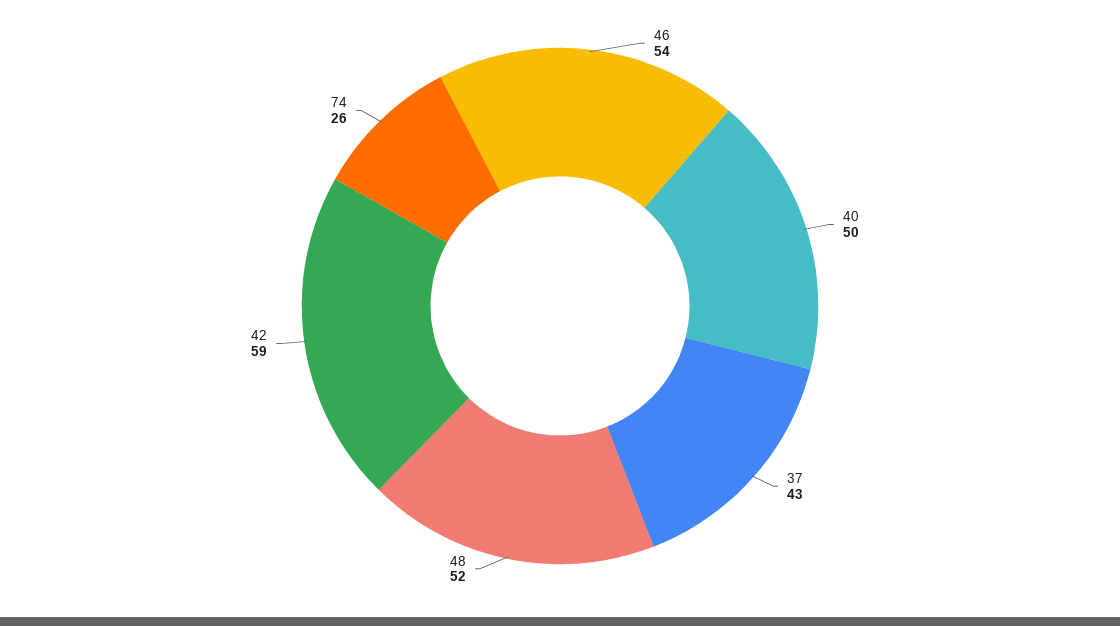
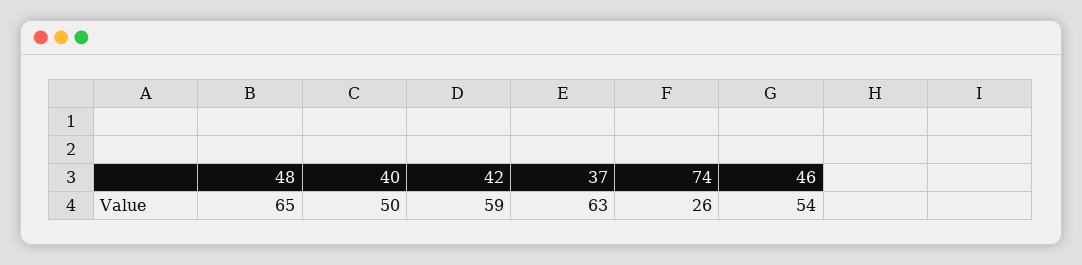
37: 43 -> 63
48: 52 -> 65

